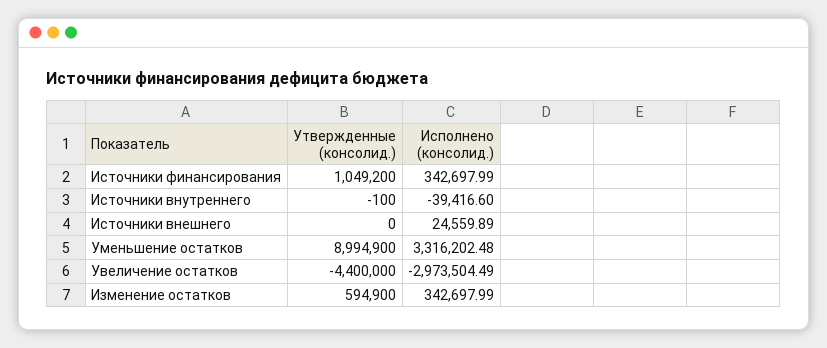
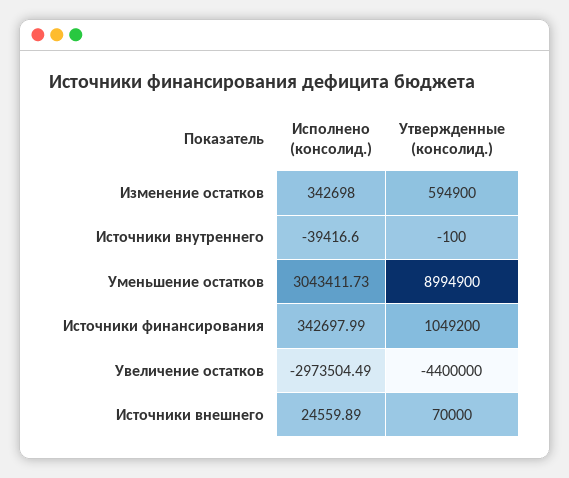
Утвержденные (консолид.), Источники внешнего: 0 -> 70000
Исполнено (консолид.), Уменьшение остатков: 3316202.48 -> 3043411.73
Исполнено (консолид.), Изменение остатков: 342697.99 -> 342698

